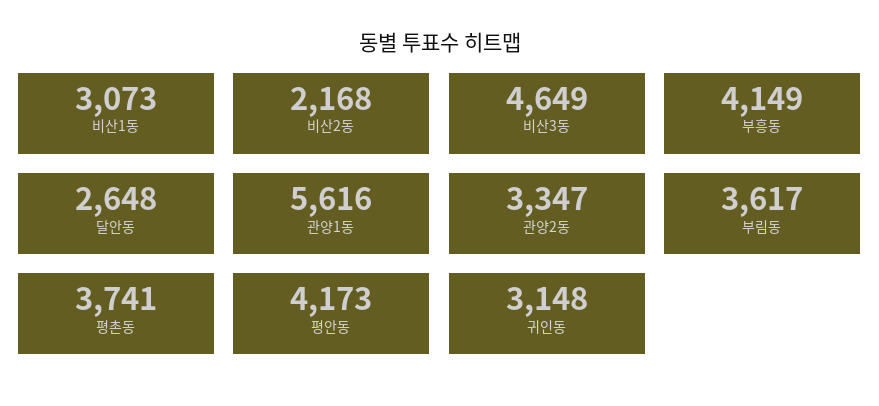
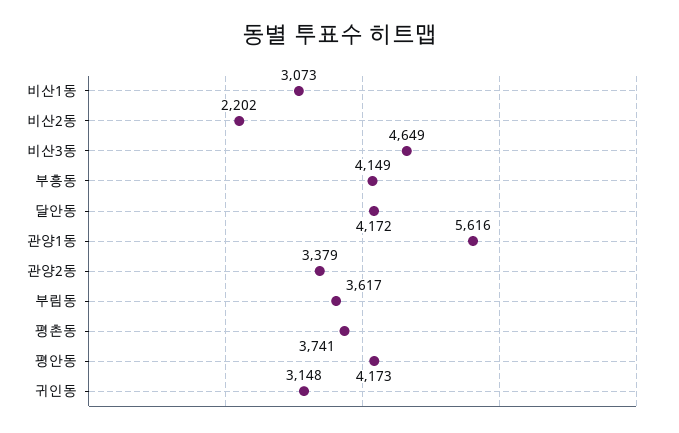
비산2동: 2168 -> 2202
달안동: 2648 -> 4172
관양2동: 3347 -> 3379

